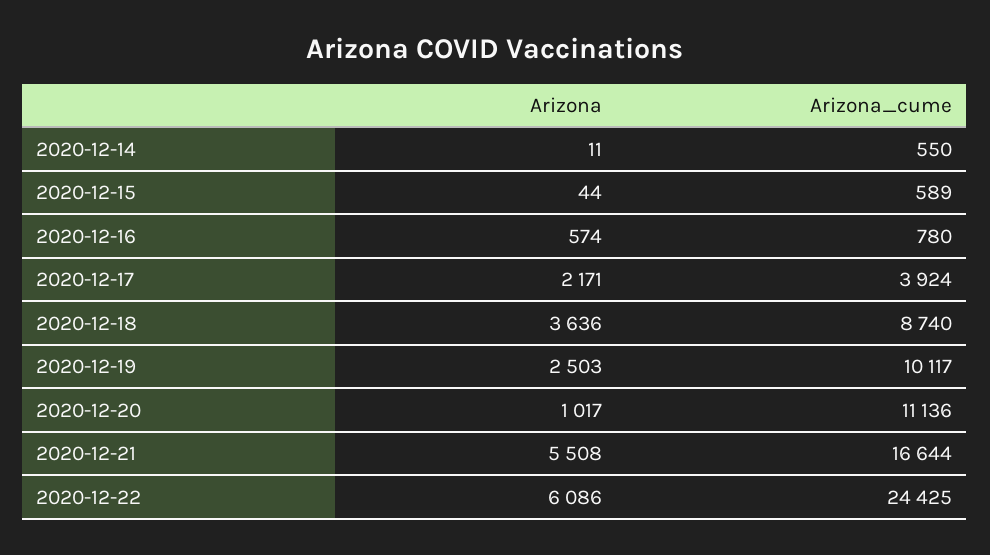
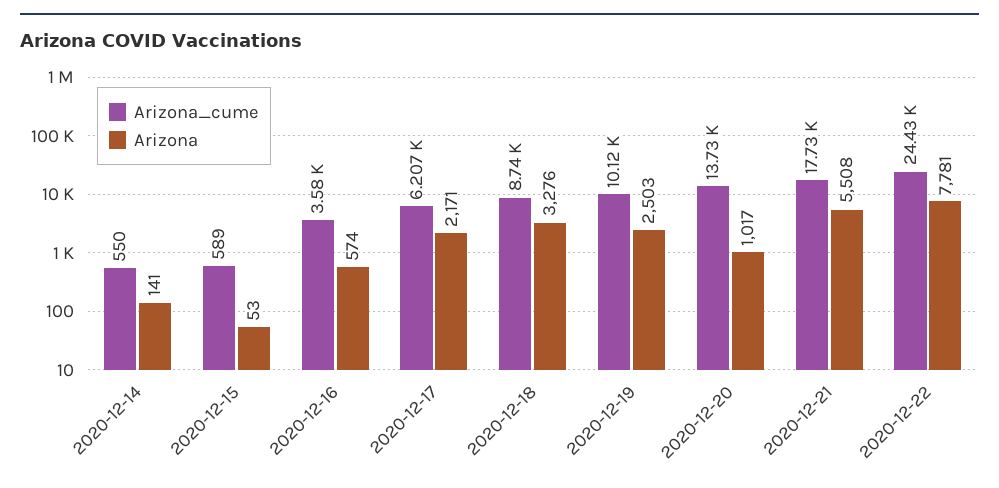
Arizona, 2020-12-14: 11 -> 141
Arizona, 2020-12-15: 44 -> 53
Arizona_cume, 2020-12-16: 780 -> 3580
Arizona_cume, 2020-12-17: 3924 -> 6207
Arizona, 2020-12-18: 3636 -> 3276
Arizona_cume, 2020-12-20: 11136 -> 13730
Arizona_cume, 2020-12-21: 16644 -> 17730
Arizona, 2020-12-22: 6086 -> 7781

